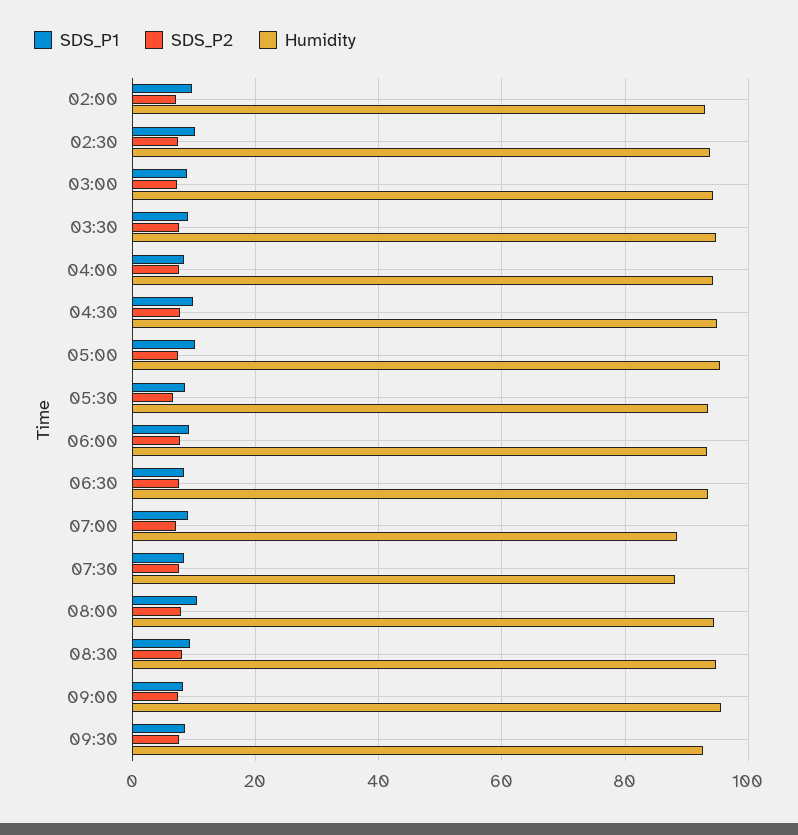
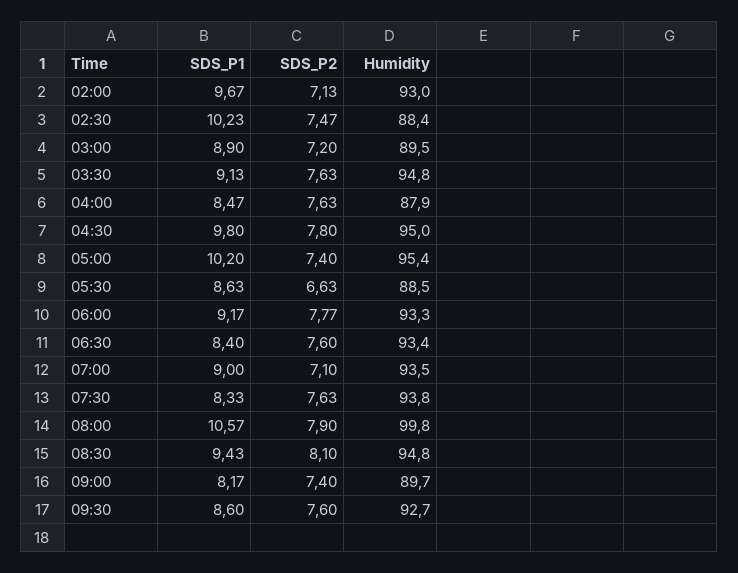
Humidity, 02:30: 94 -> 88.4
Humidity, 03:00: 94 -> 89.5
Humidity, 04:00: 94 -> 87.9
Humidity, 05:30: 94 -> 88.5
Humidity, 07:00: 88 -> 93.5
Humidity, 07:30: 88 -> 93.8
Humidity, 08:00: 94 -> 99.8
Humidity, 09:00: 96 -> 89.7

